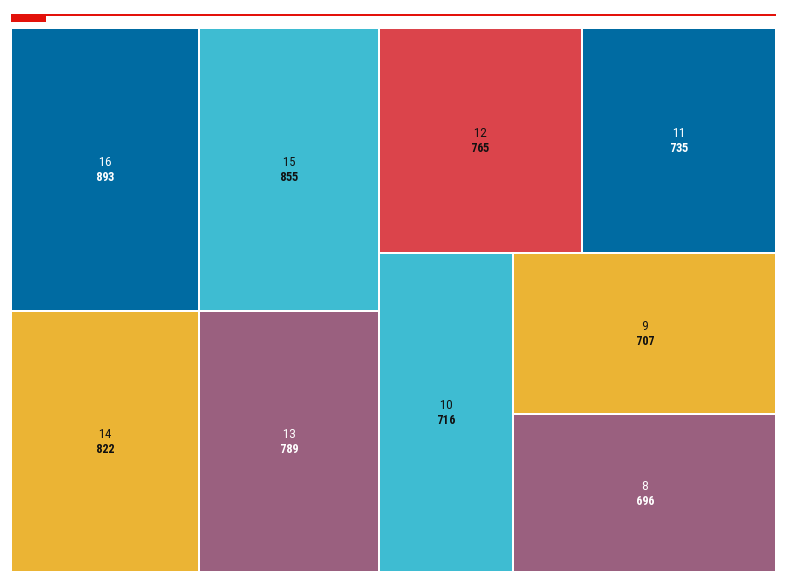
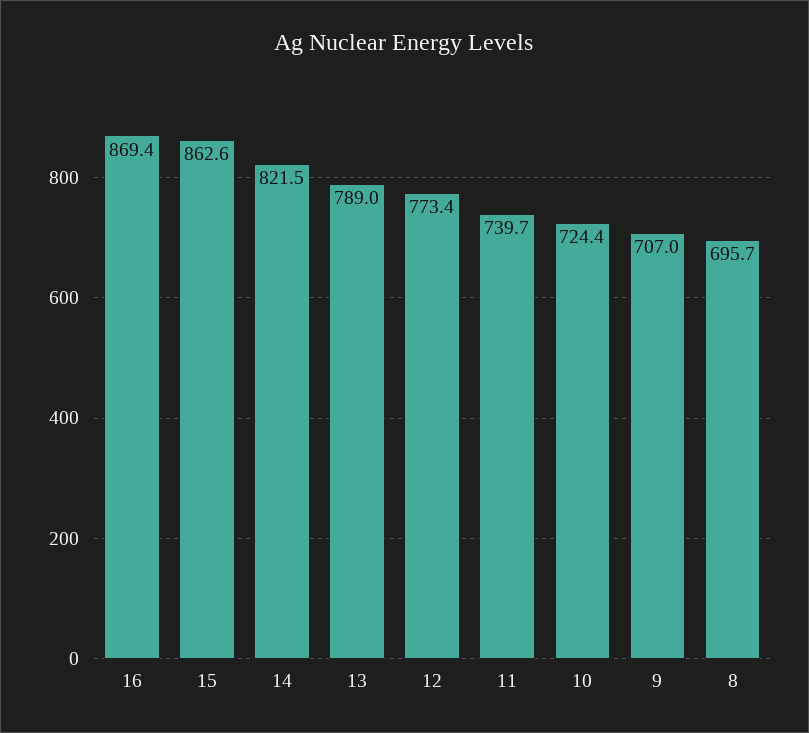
16: 893 -> 869.4
15: 855 -> 862.6
12: 765 -> 773.4
11: 735 -> 739.7
10: 716 -> 724.4

